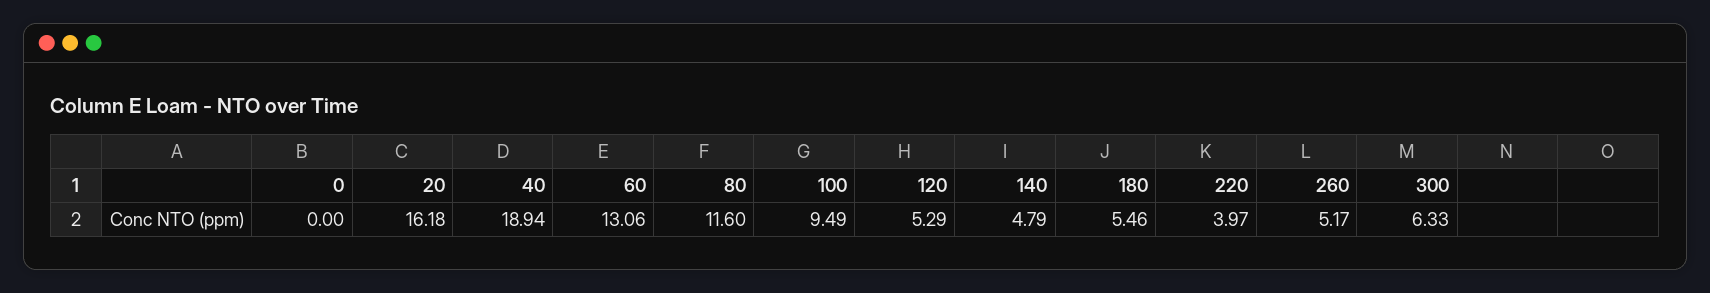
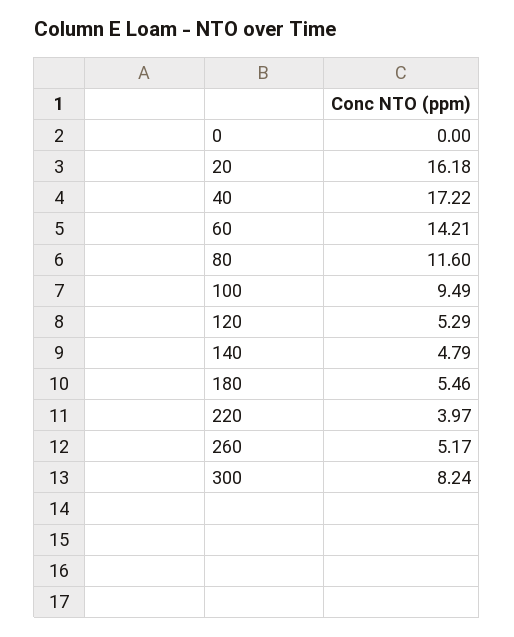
40: 18.94 -> 17.22
60: 13.06 -> 14.21
300: 6.33 -> 8.24

